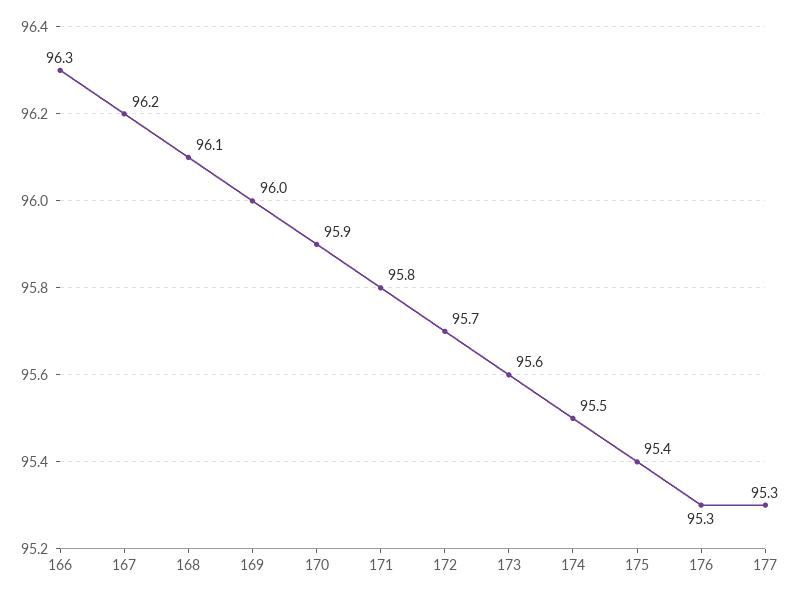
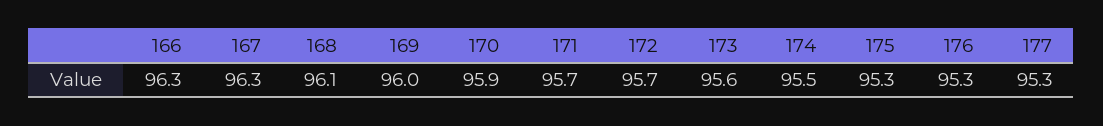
167: 96.2 -> 96.3
171: 95.8 -> 95.7
175: 95.4 -> 95.3

